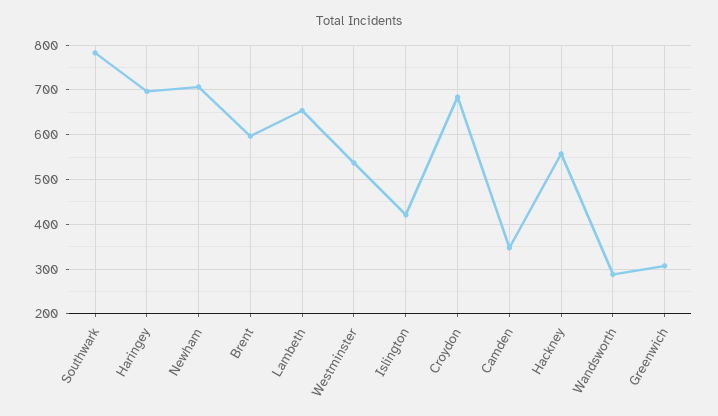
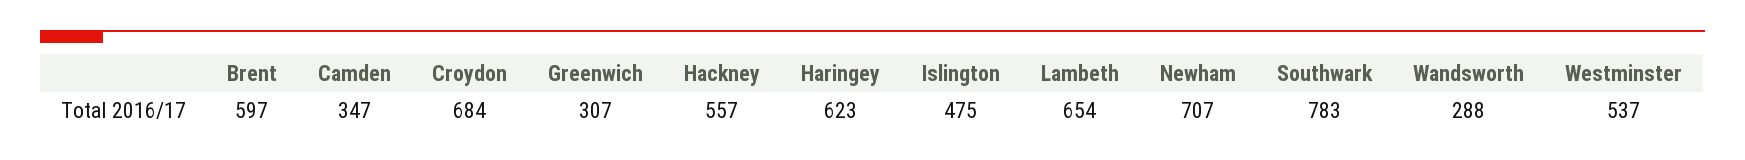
Haringey: 700 -> 623
Islington: 420 -> 475

